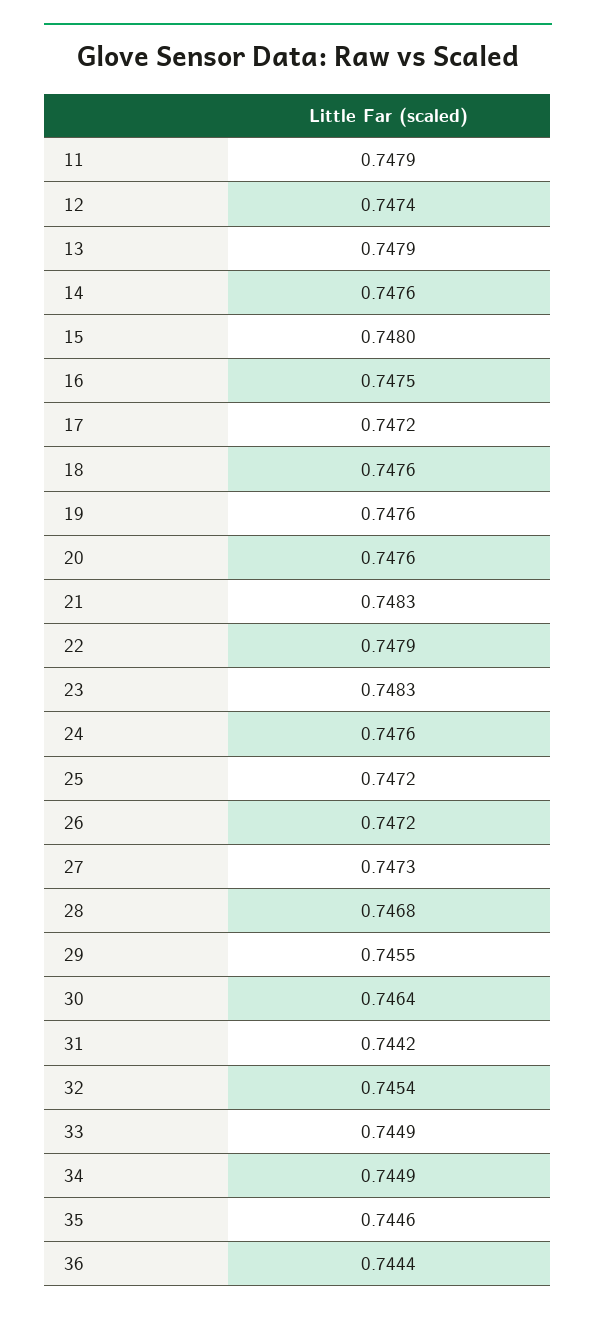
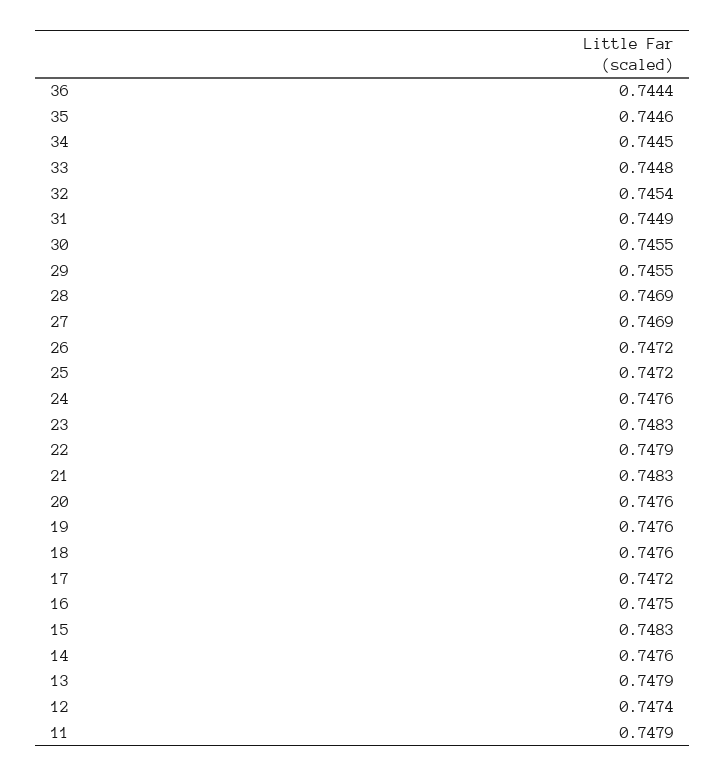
15: 0.748 -> 0.7483
27: 0.7473 -> 0.7469
28: 0.7468 -> 0.7469
30: 0.7464 -> 0.7455
31: 0.7442 -> 0.7449
33: 0.7449 -> 0.7448
34: 0.7449 -> 0.7445

